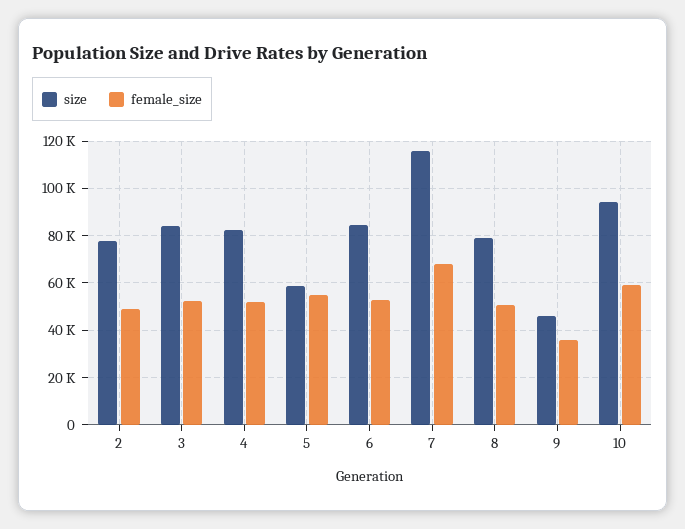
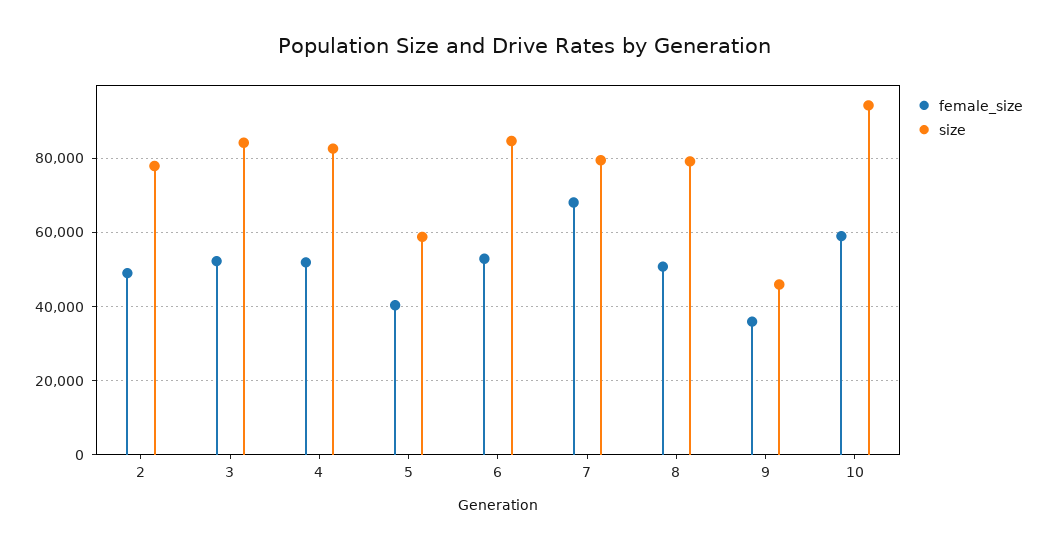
female_size, 5: 55000 -> 40000
size, 7: 115000 -> 80000

